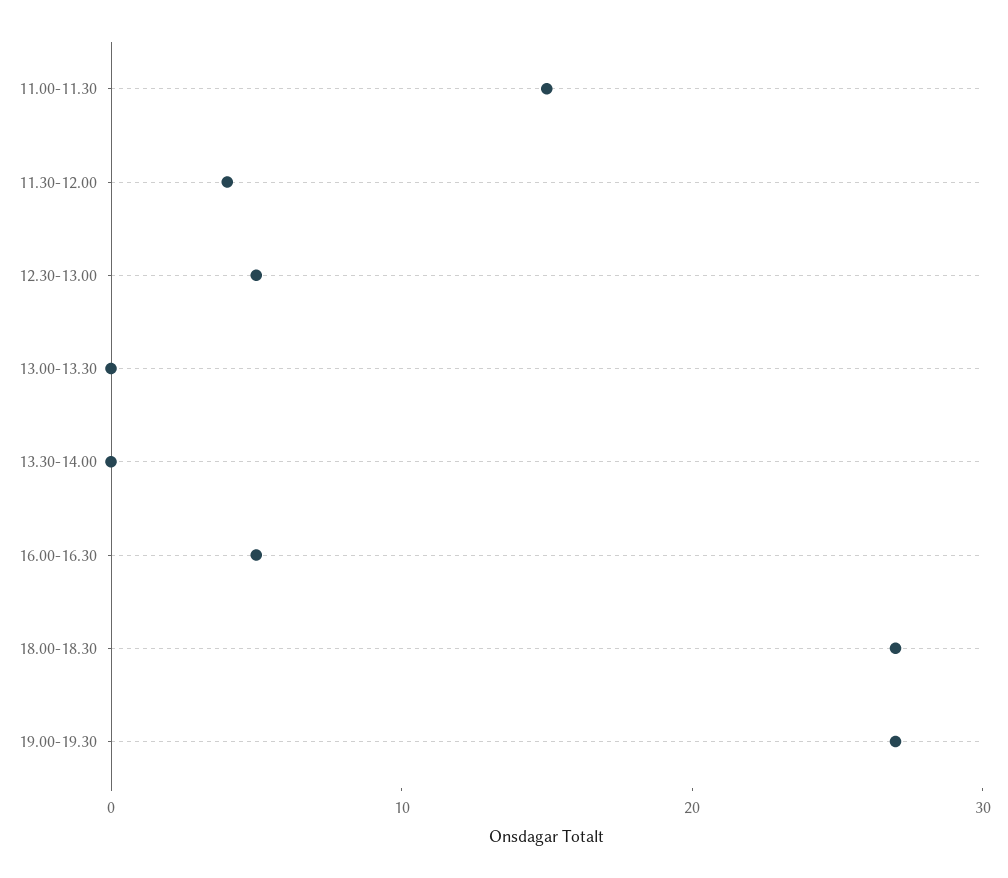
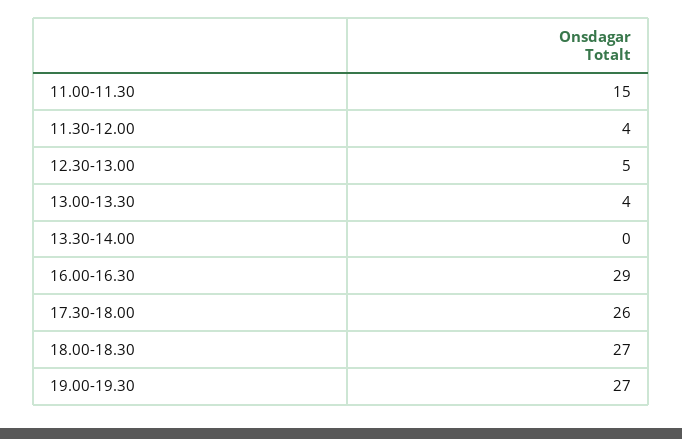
13.00-13.30: 0 -> 4
16.00-16.30: 5 -> 29
17.30-18.00: none -> 26

